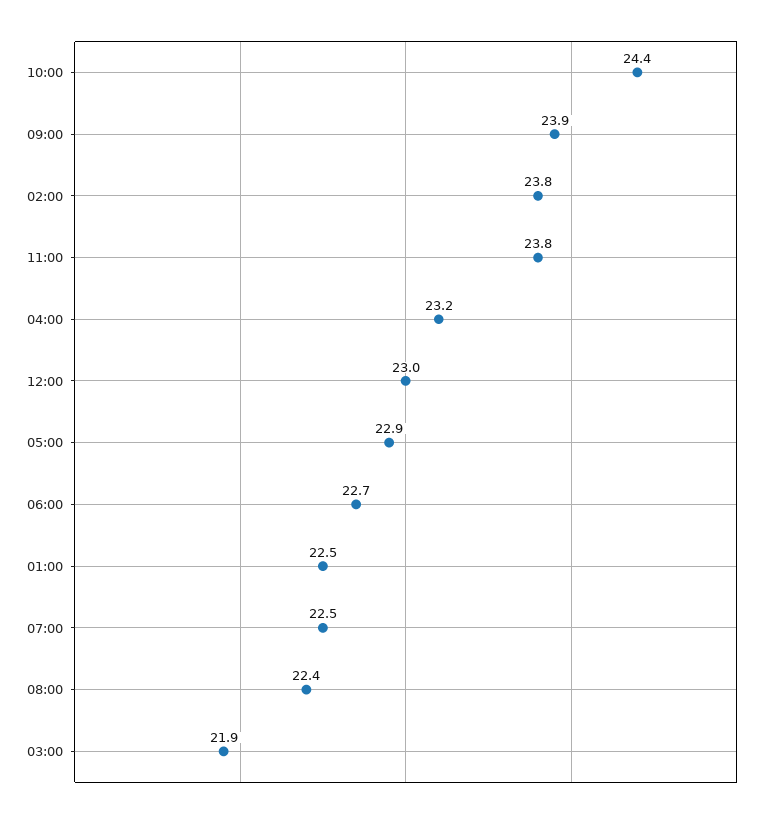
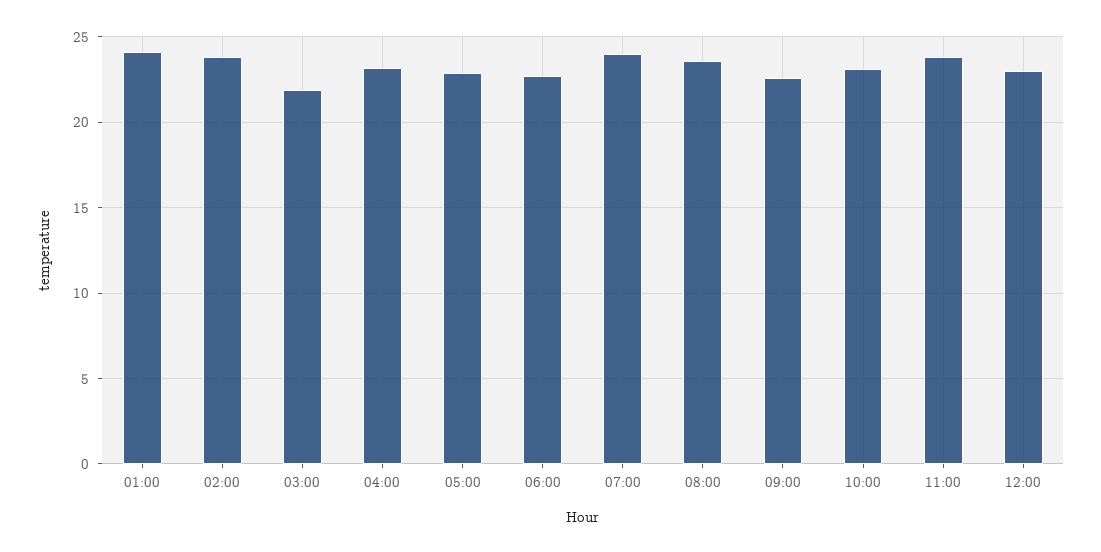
10:00: 24.4 -> 23
09:00: 23.9 -> 22.5
01:00: 22.5 -> 24
07:00: 22.5 -> 24
08:00: 22.4 -> 23.5

